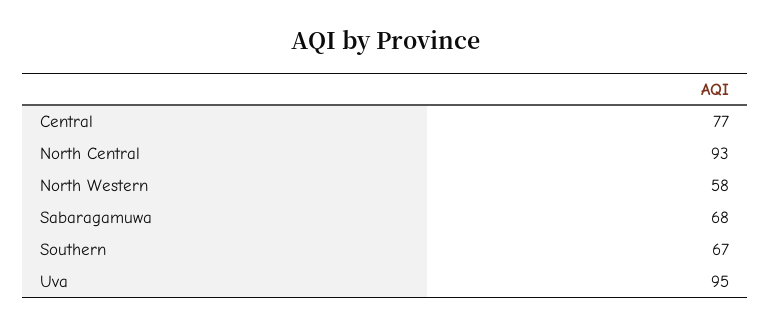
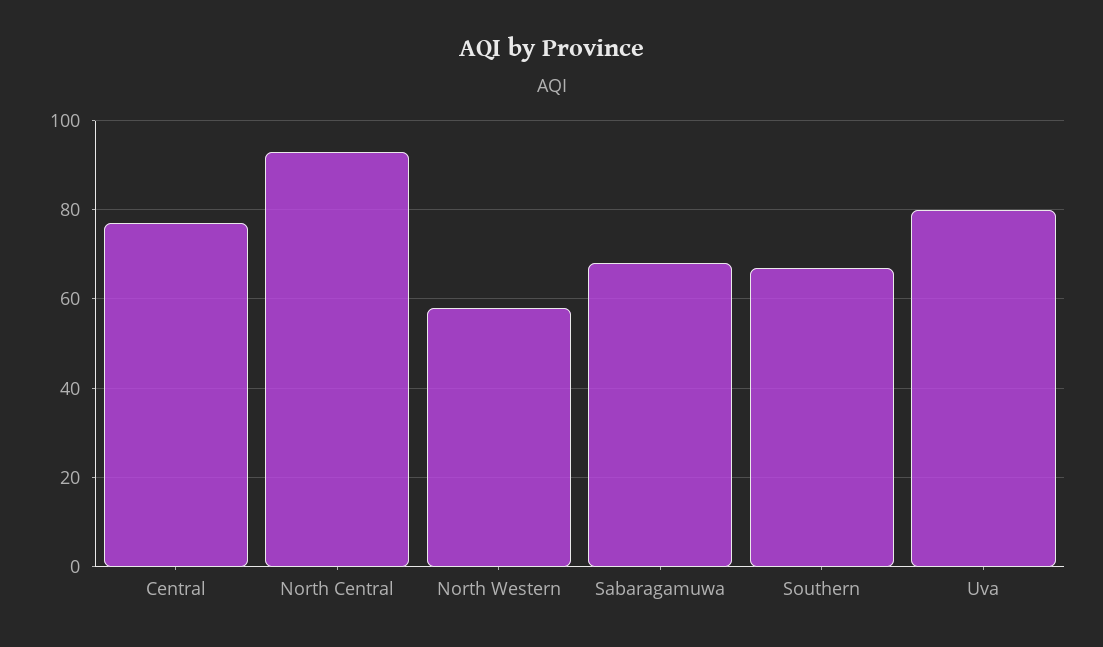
Uva: 95 -> 80

